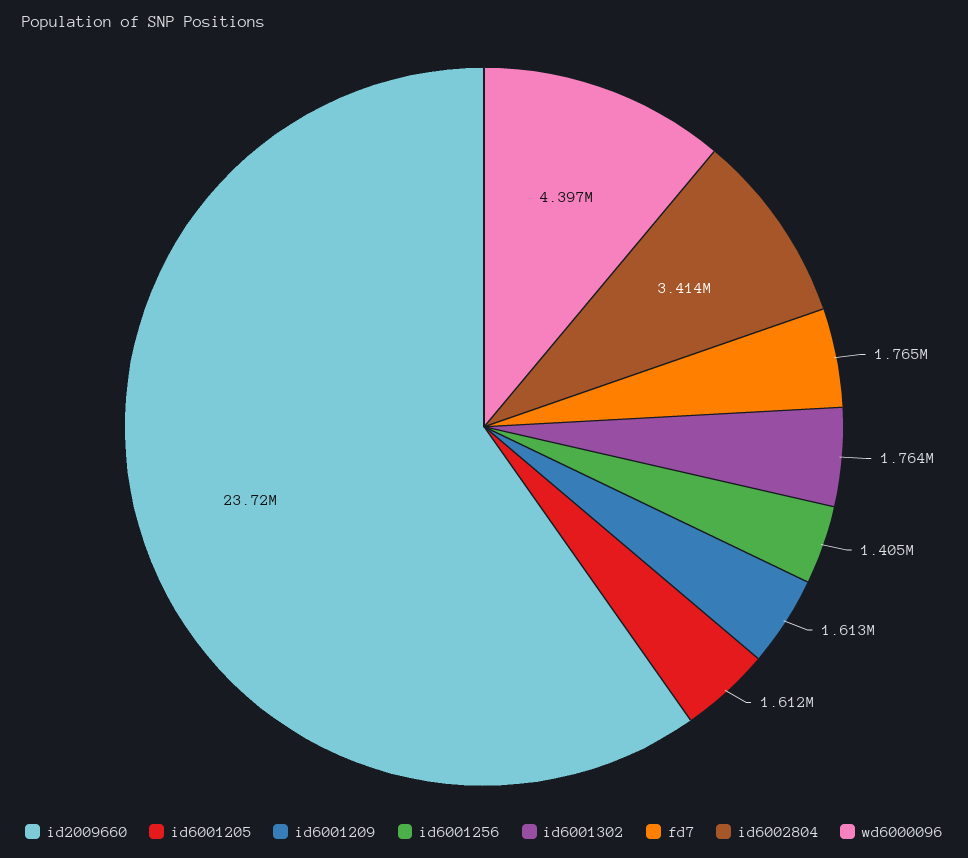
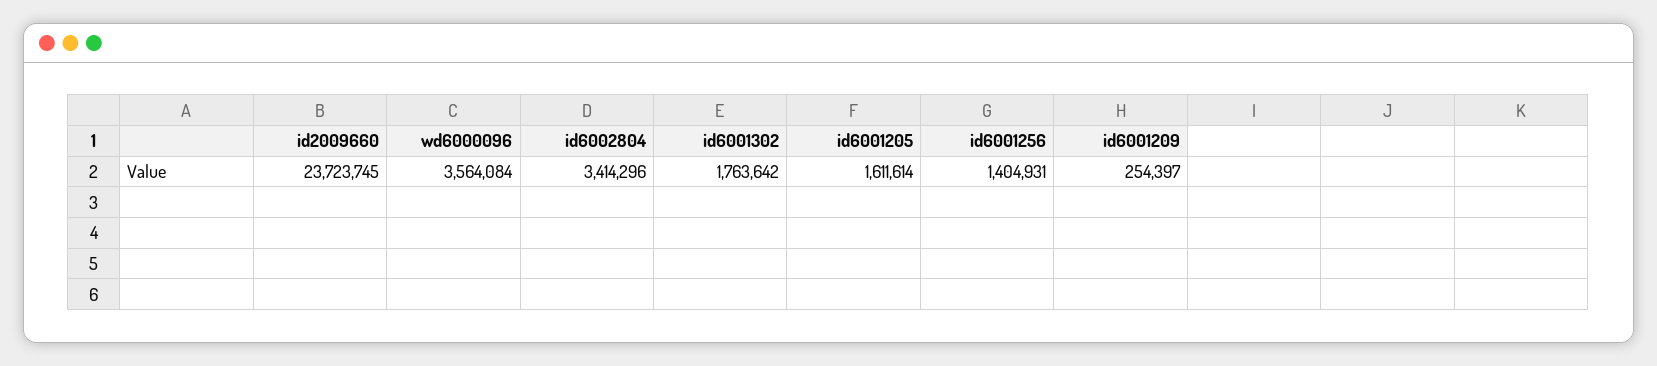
id6001209: 1613000 -> 254397
fd7: 1765000 -> none
wd6000096: 4397000 -> 3564084

